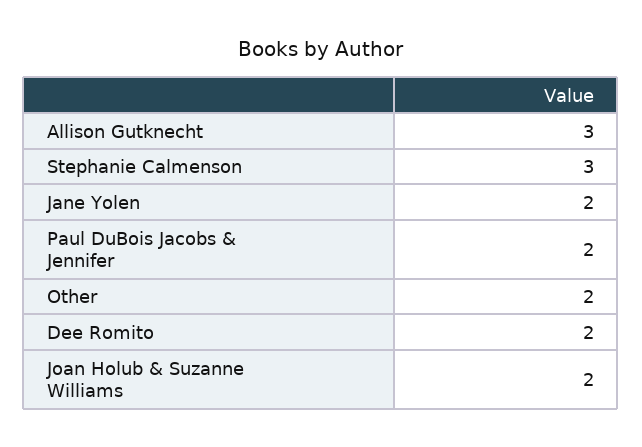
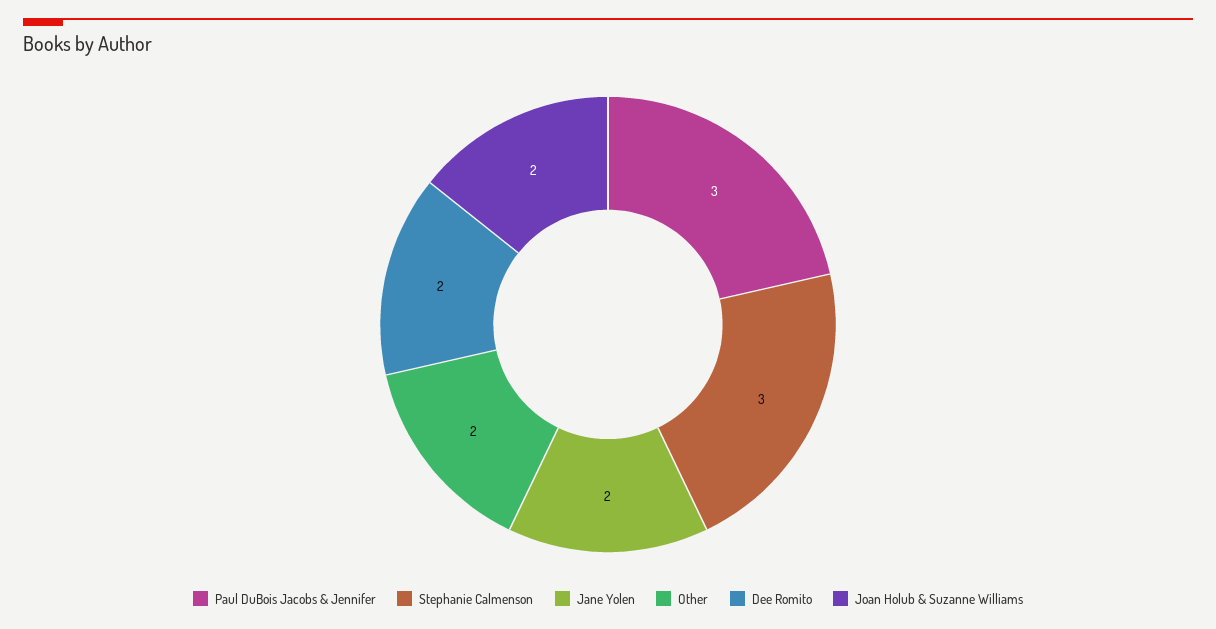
Allison Gutknecht: 3 -> none
Paul DuBois Jacobs & Jennifer: 2 -> 3

